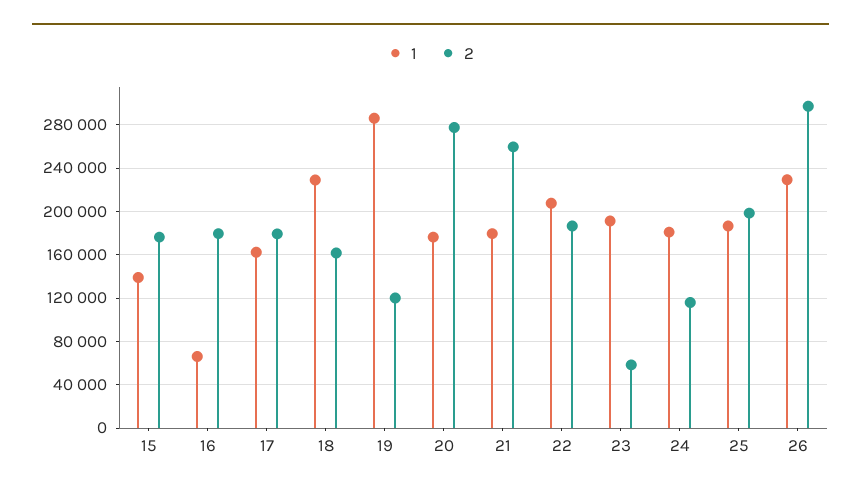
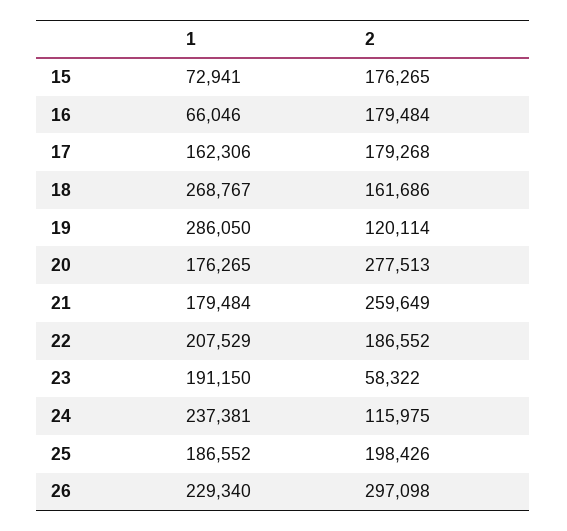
1, 15: 140000 -> 72941
1, 18: 230000 -> 268767
1, 24: 180000 -> 237381

